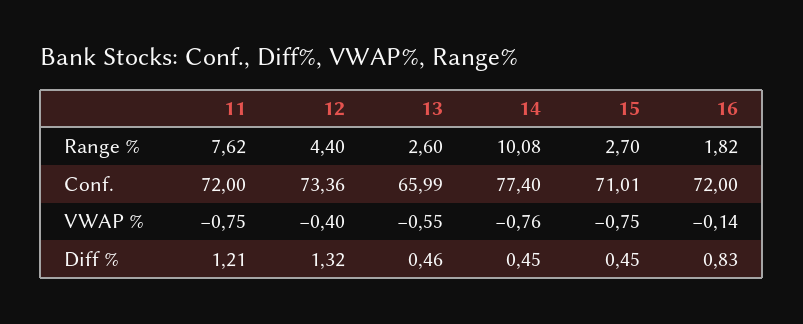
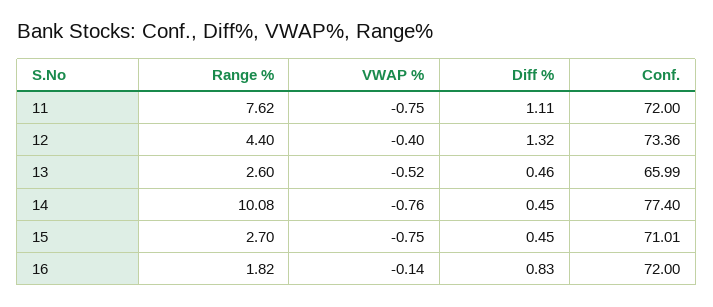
13, VWAP %: -0.55 -> -0.52
11, Diff %: 1.21 -> 1.11

